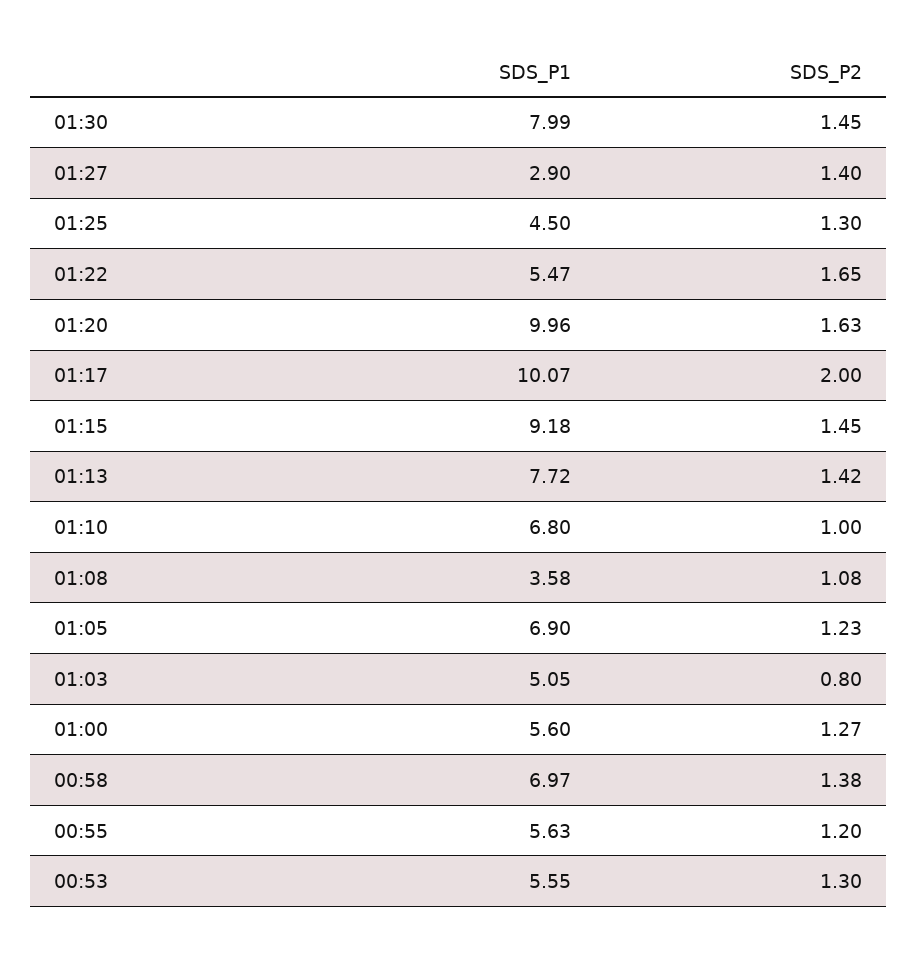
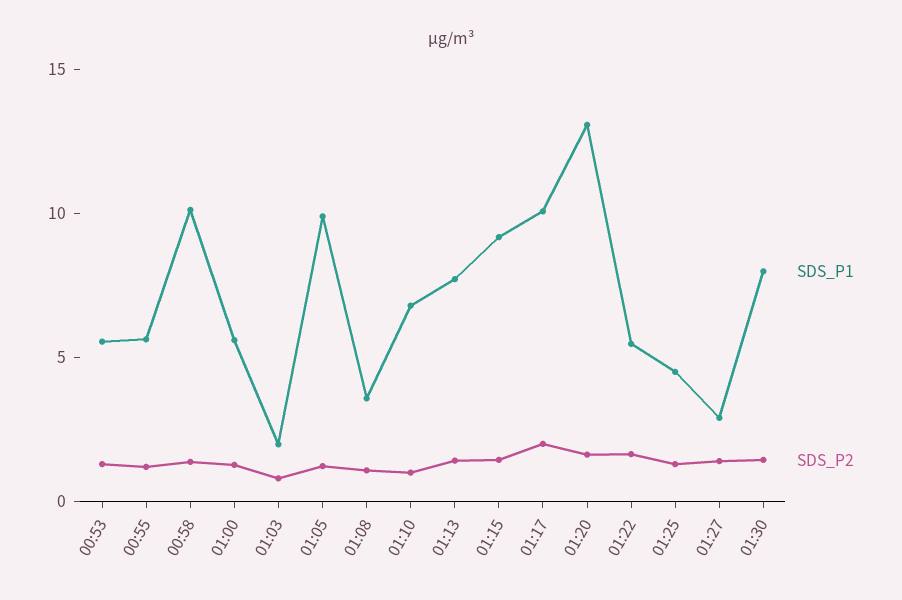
SDS_P1, 01:20: 9.96 -> 13
SDS_P1, 01:05: 6.9 -> 10
SDS_P1, 01:03: 5.05 -> 2
SDS_P1, 00:58: 6.97 -> 10

